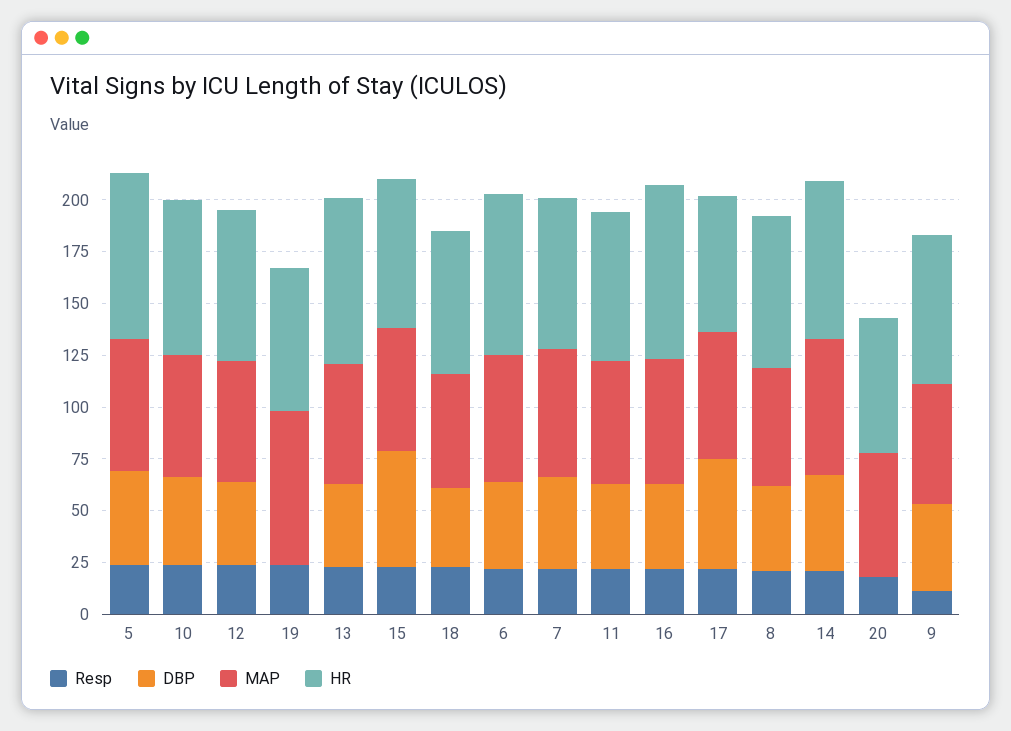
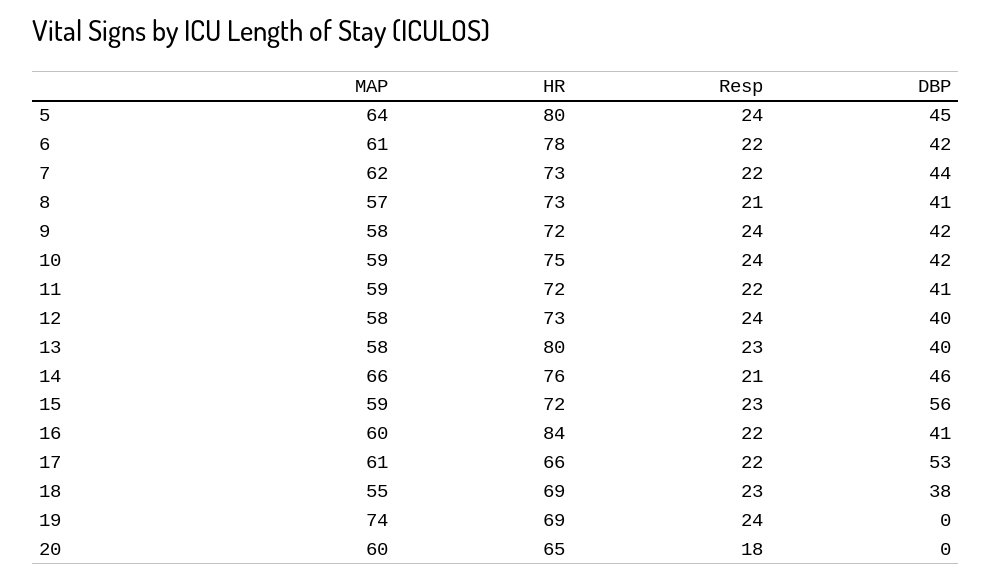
Resp, 9: 10 -> 24

